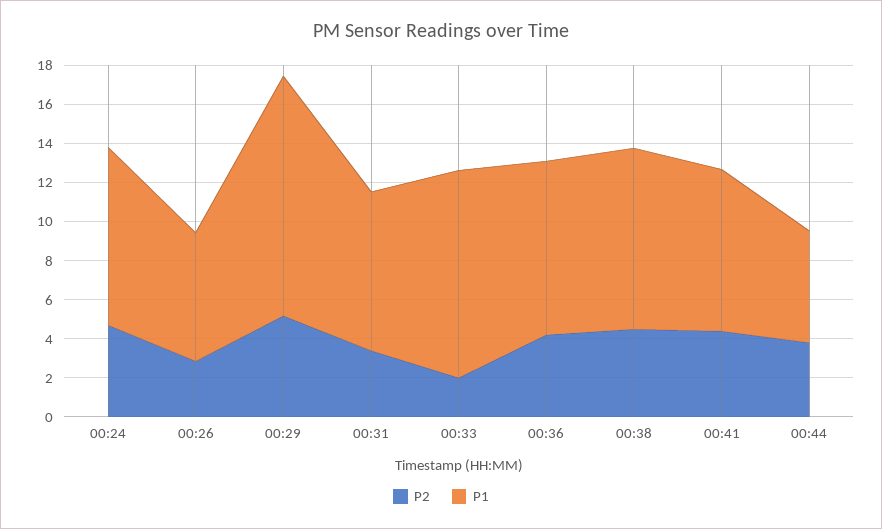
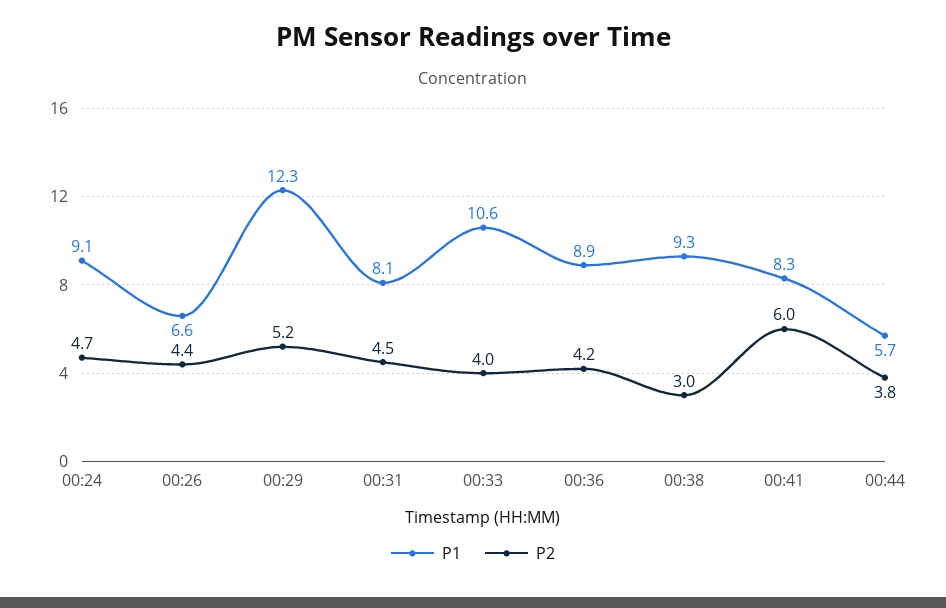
P2, 00:26: 3 -> 4.4
P2, 00:31: 3.5 -> 4.5
P2, 00:33: 2 -> 4
P2, 00:38: 4.5 -> 3
P2, 00:41: 4.5 -> 6

